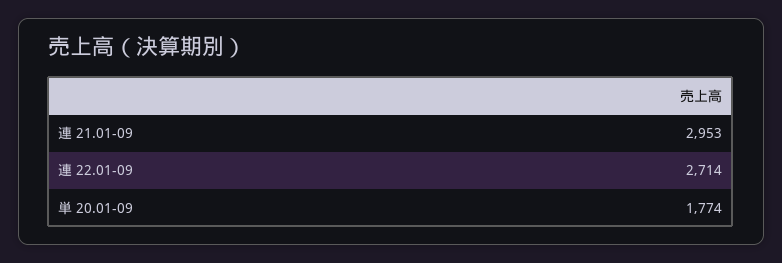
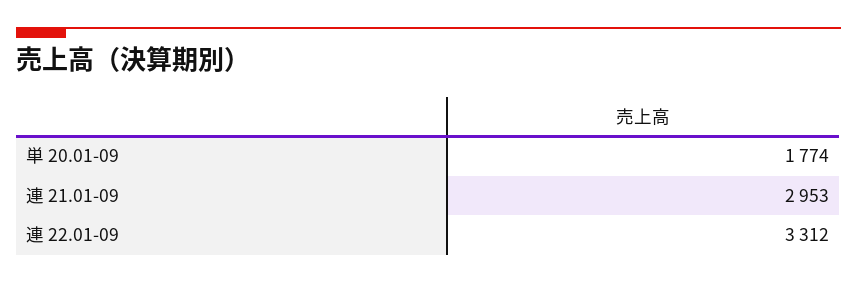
連 22.01-09: 2714 -> 3312

